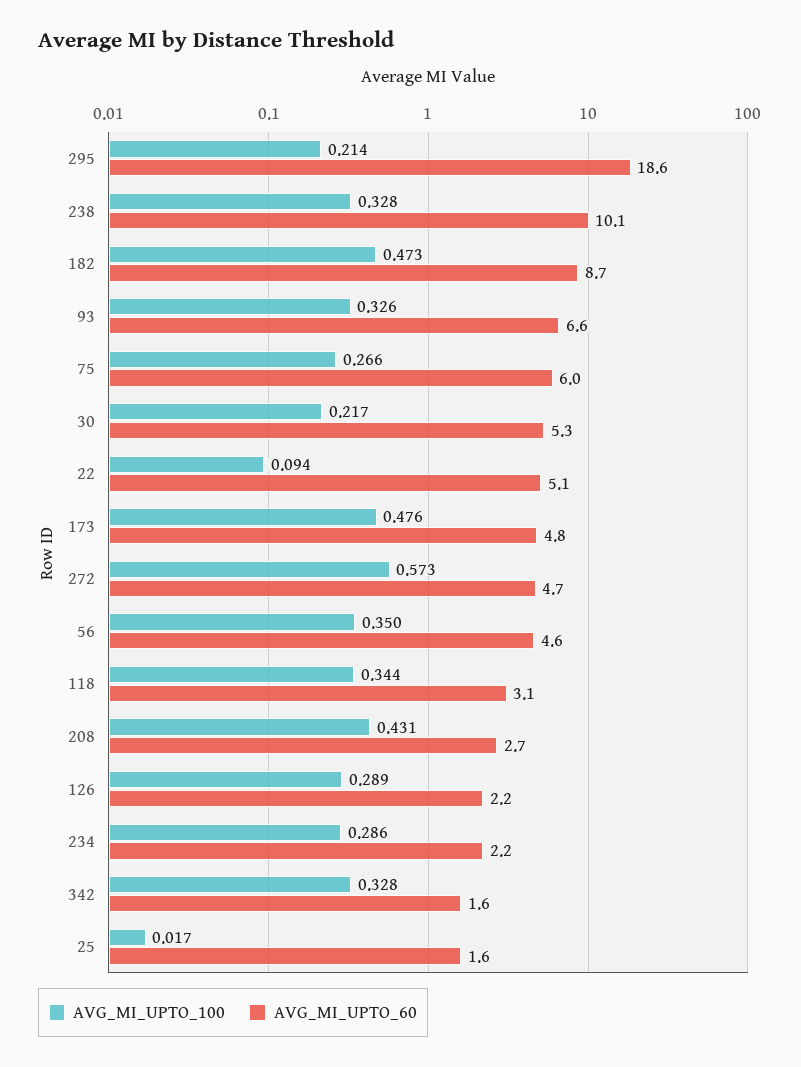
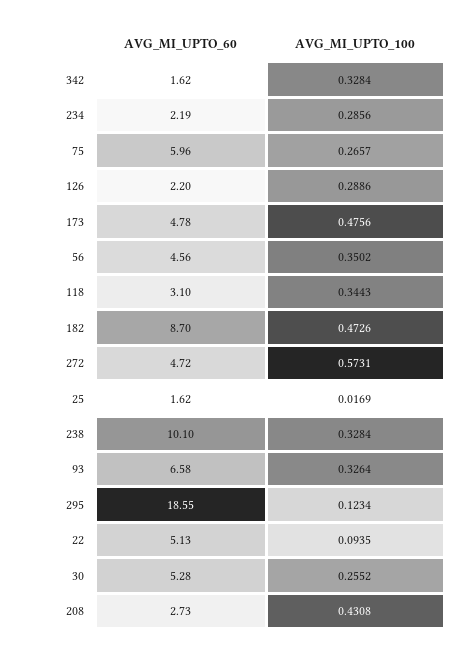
AVG_MI_UPTO_100, 295: 0.214 -> 0.1234
AVG_MI_UPTO_100, 30: 0.217 -> 0.2552

